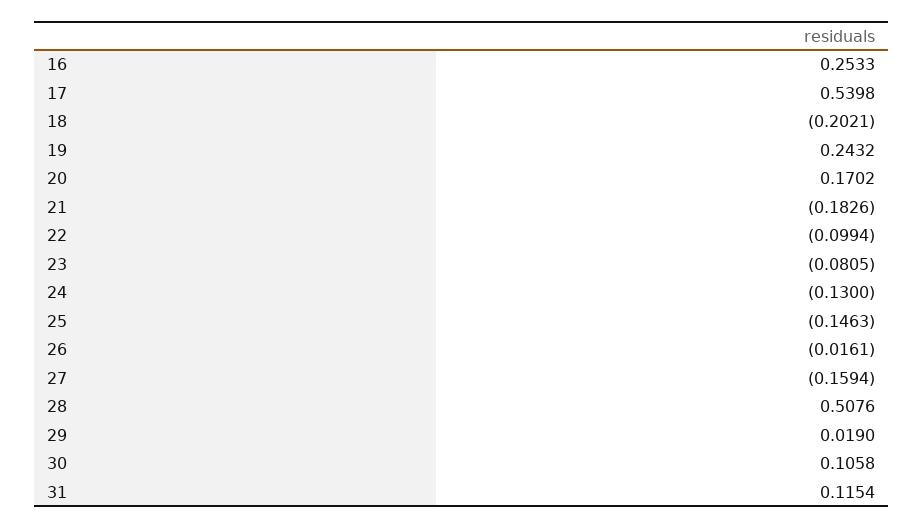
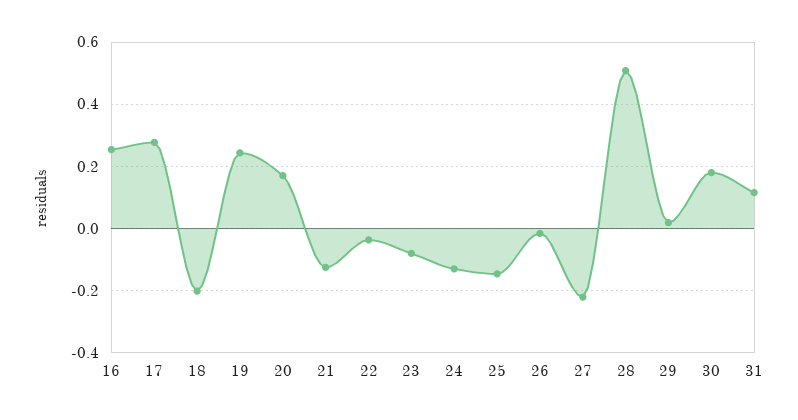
17: 0.5398 -> 0.28
21: -0.1826 -> -0.12
22: -0.0994 -> -0.04
27: -0.1594 -> -0.22
30: 0.1058 -> 0.18

